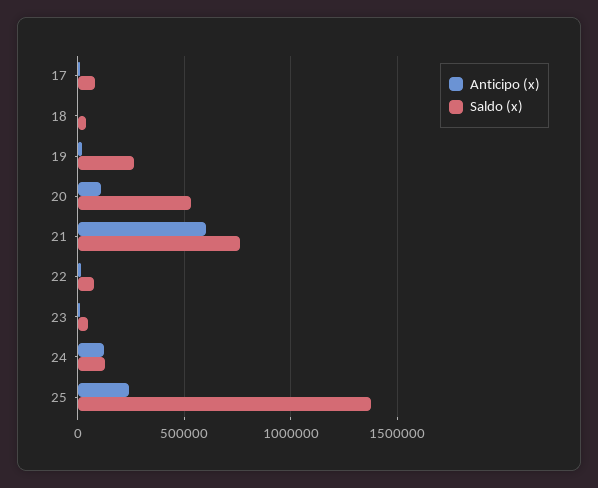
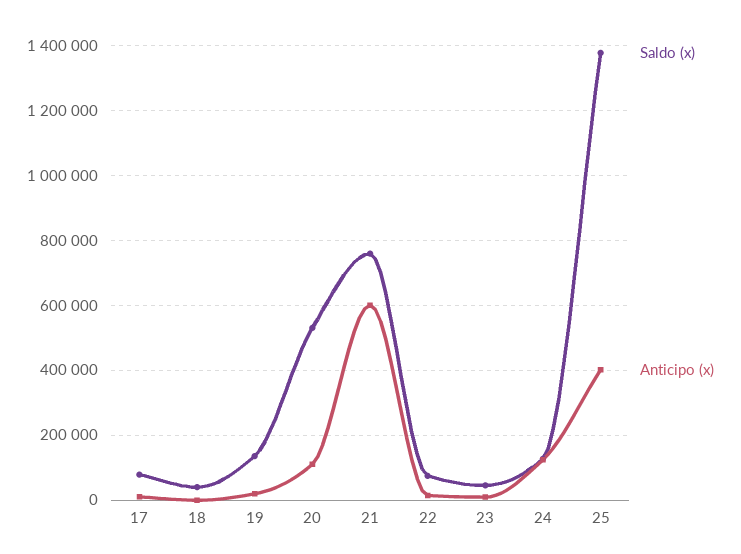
Saldo (x), 19: 250000 -> 140000
Anticipo (x), 25: 250000 -> 400000

